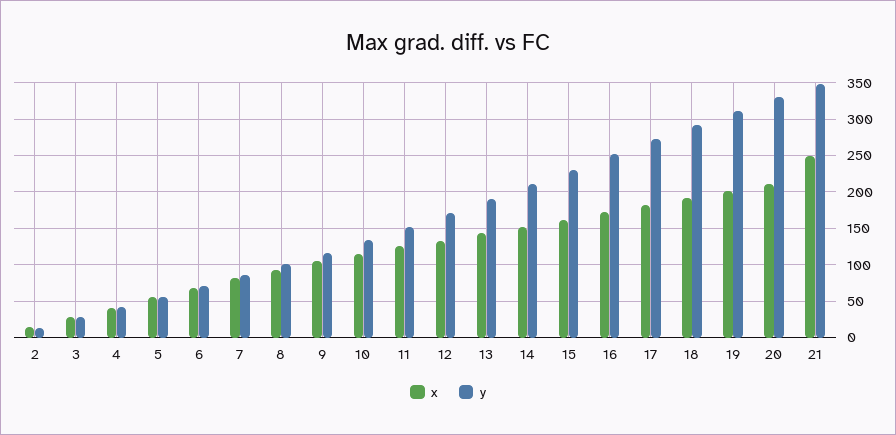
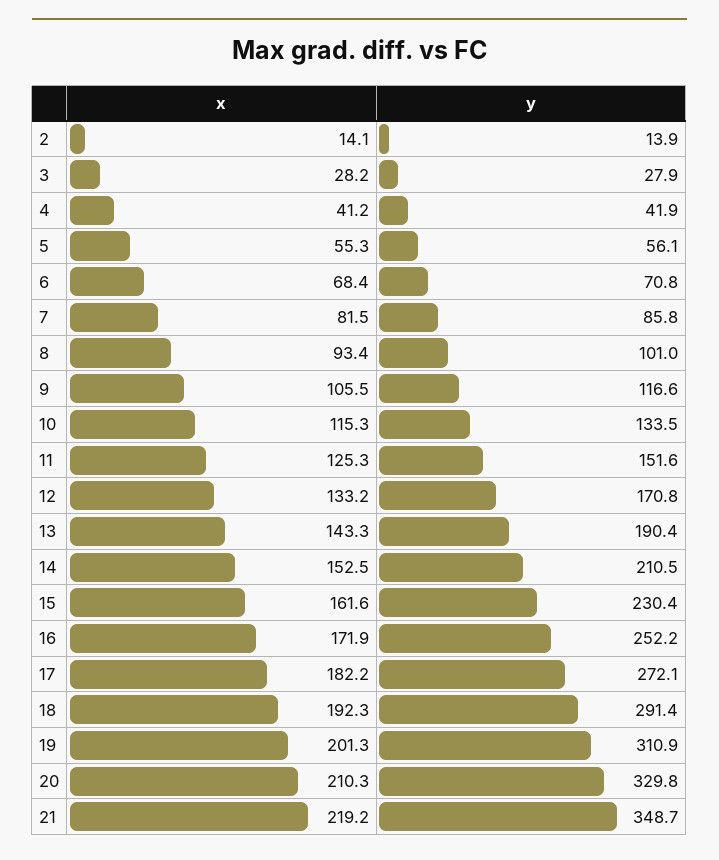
x, 21: 250 -> 219.2

